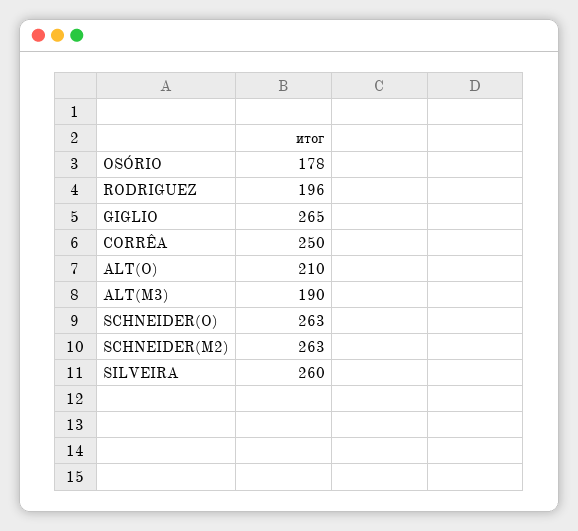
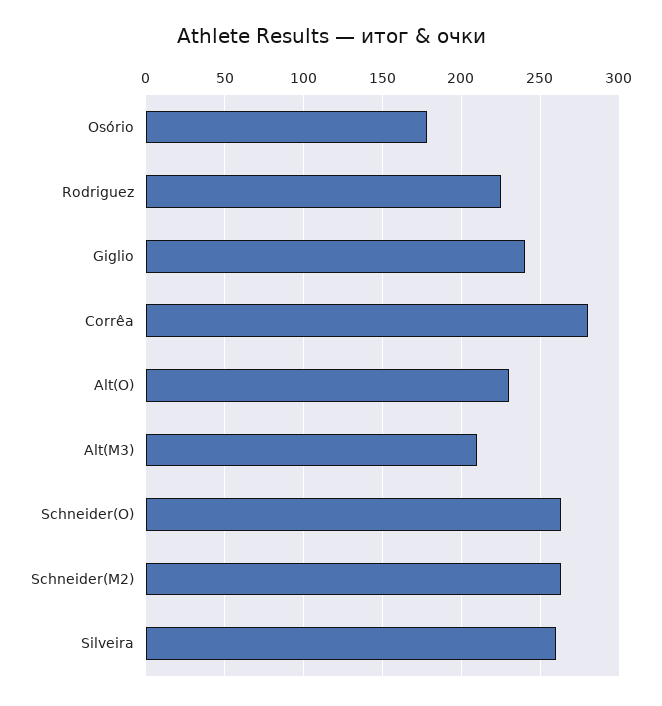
RODRIGUEZ: 196 -> 225
GIGLIO: 265 -> 240
CORRÊA: 250 -> 280
ALT(O): 210 -> 230
ALT(M3): 190 -> 210

